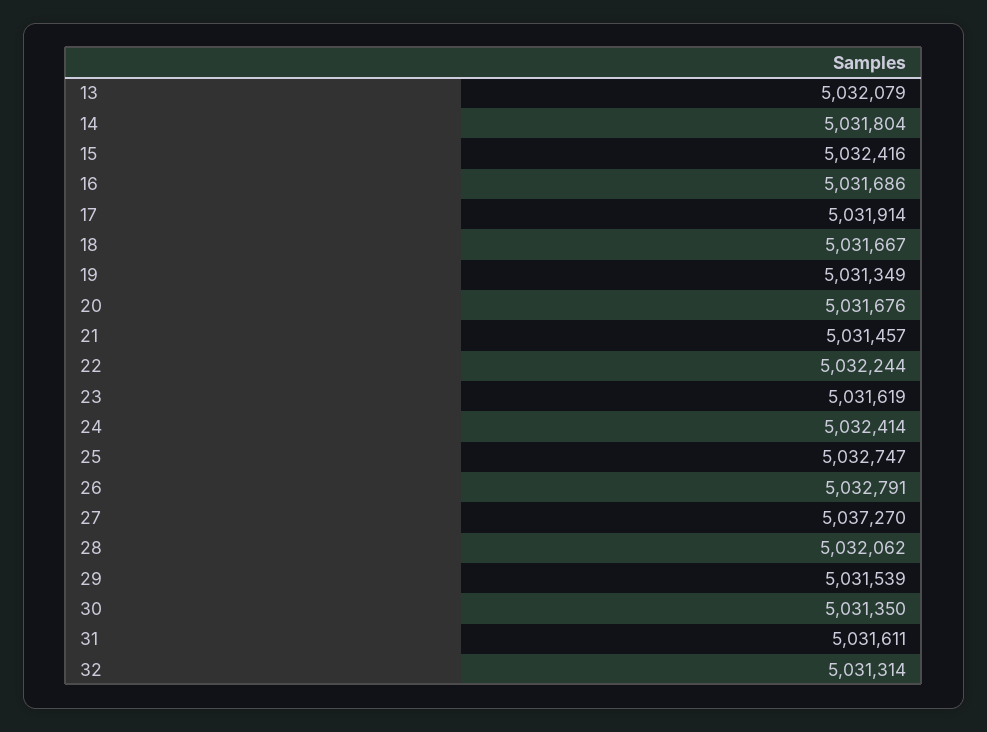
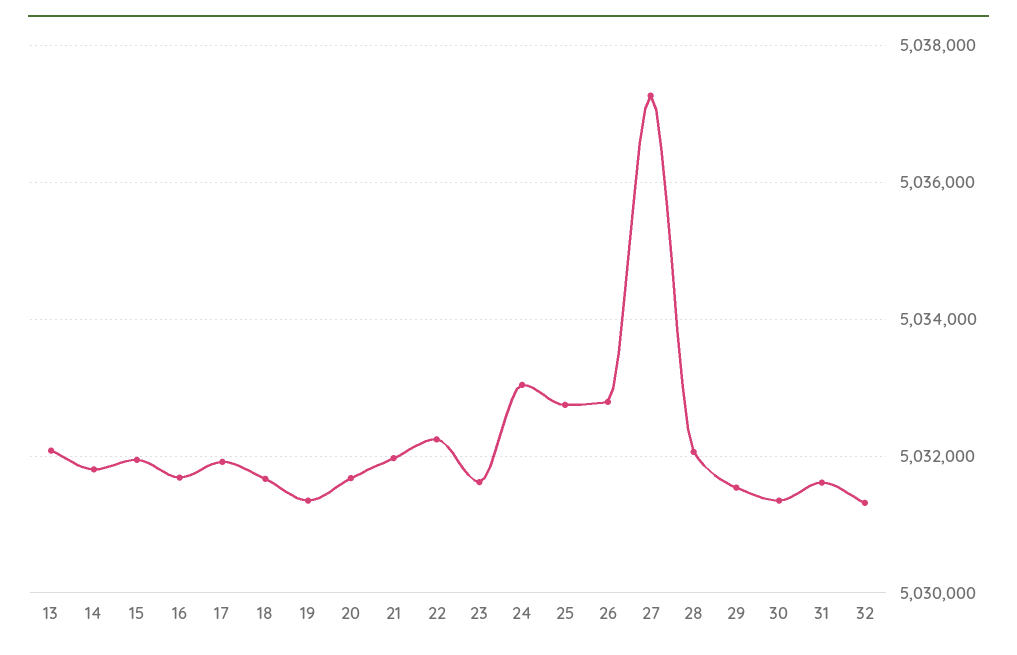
15: 5032416 -> 5032000
21: 5031457 -> 5032000
24: 5032414 -> 5033000

